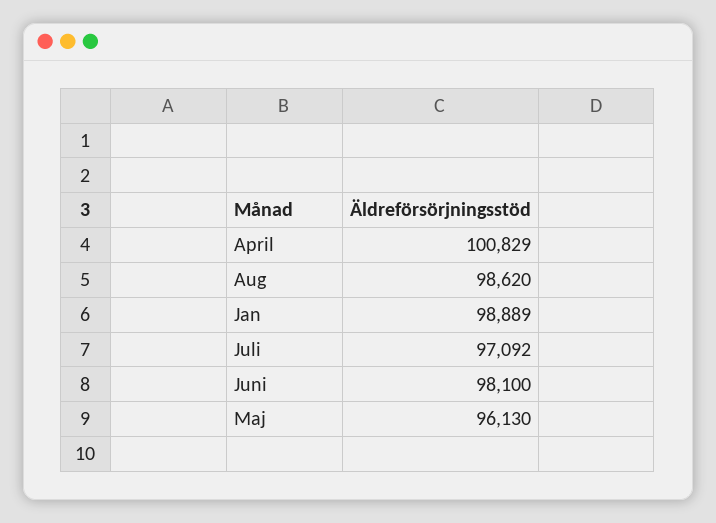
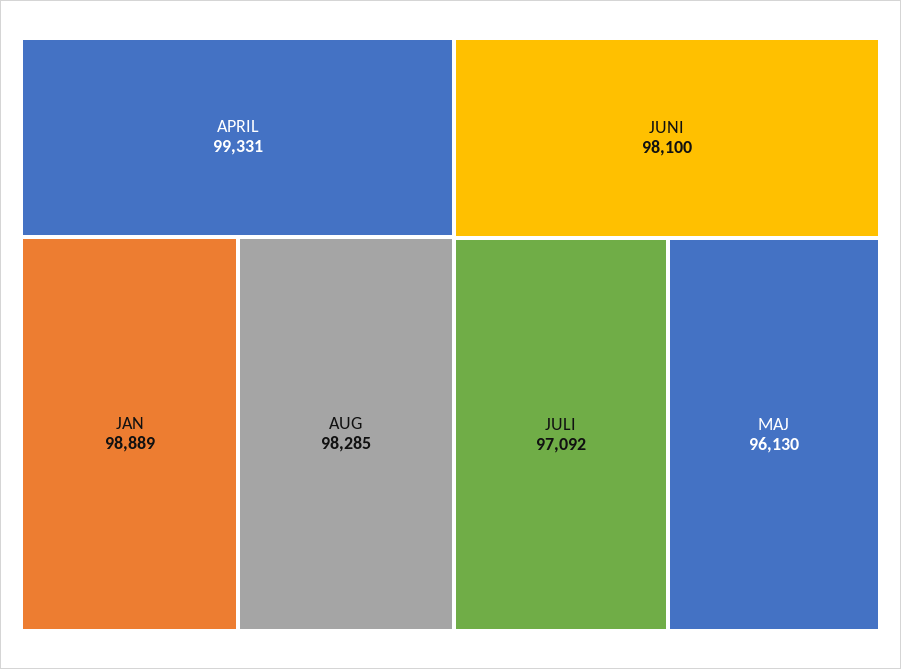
April: 100829 -> 99331
Aug: 98620 -> 98285

